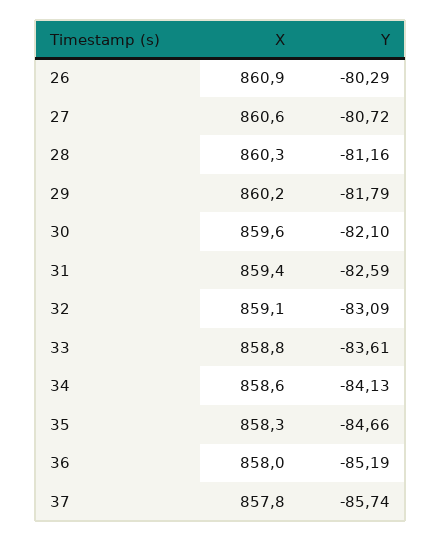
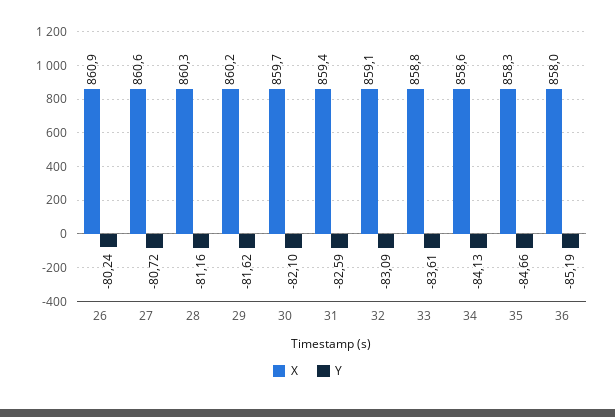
Y, 26: -80.29 -> -80.24
Y, 29: -81.79 -> -81.62
X, 30: 859.6 -> 859.7
X, 37: 857.8 -> none
Y, 37: -85.74 -> none

